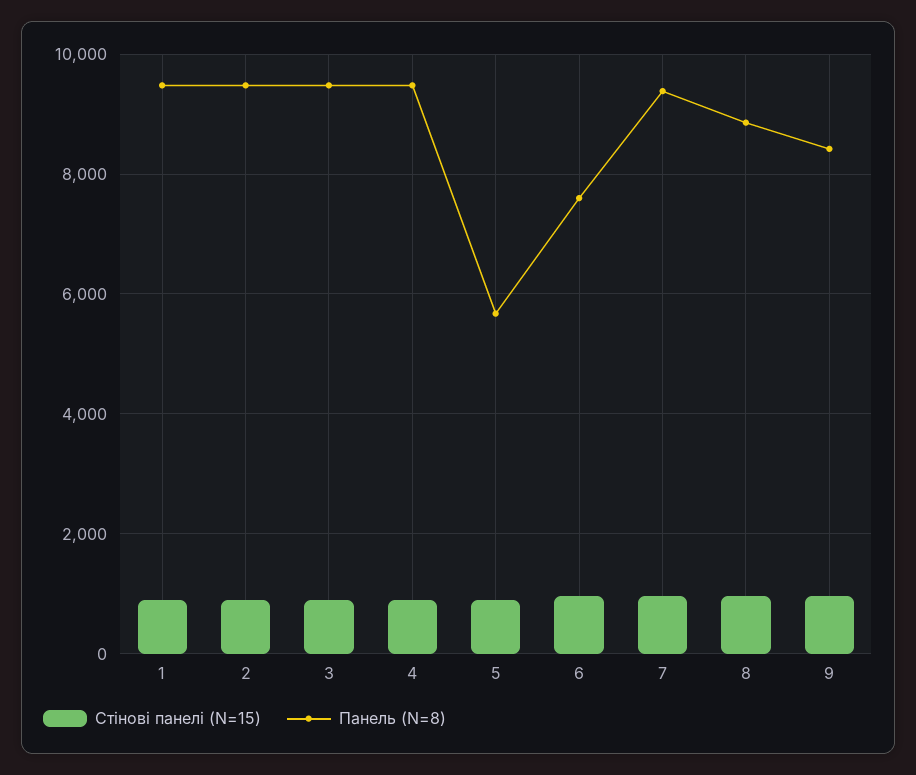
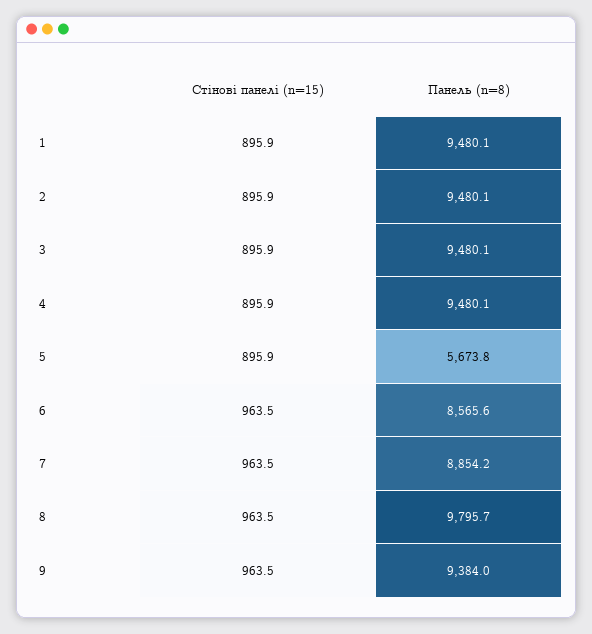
Панель (N=8), 6: 7600 -> 8565.6
Панель (N=8), 7: 9400 -> 8854.2
Панель (N=8), 8: 8800 -> 9795.7
Панель (N=8), 9: 8400 -> 9384

